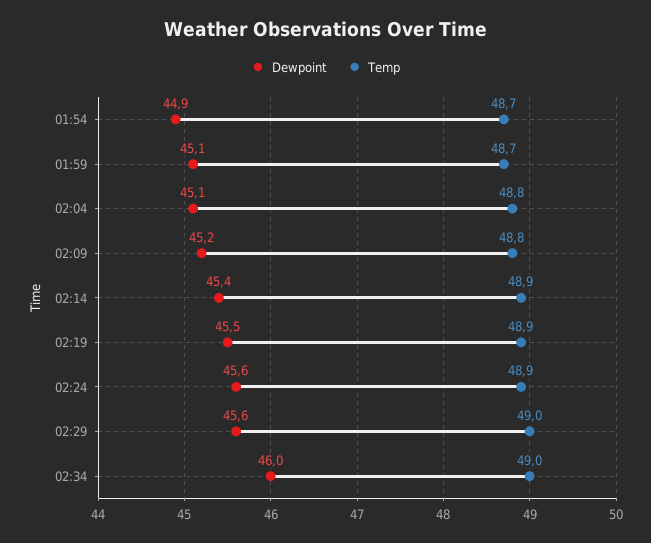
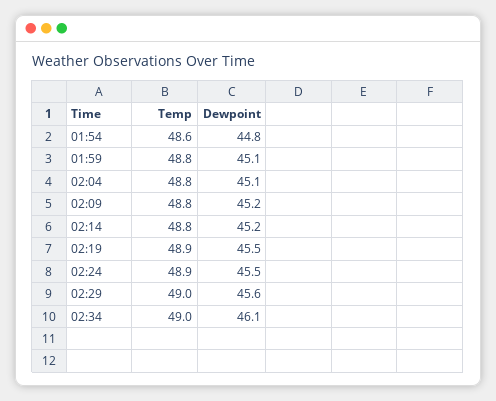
Dewpoint, 01:54: 44.9 -> 44.8
Temp, 01:54: 48.7 -> 48.6
Temp, 01:59: 48.7 -> 48.8
Dewpoint, 02:14: 45.4 -> 45.2
Temp, 02:14: 48.9 -> 48.8
Dewpoint, 02:24: 45.6 -> 45.5
Dewpoint, 02:34: 46 -> 46.1

